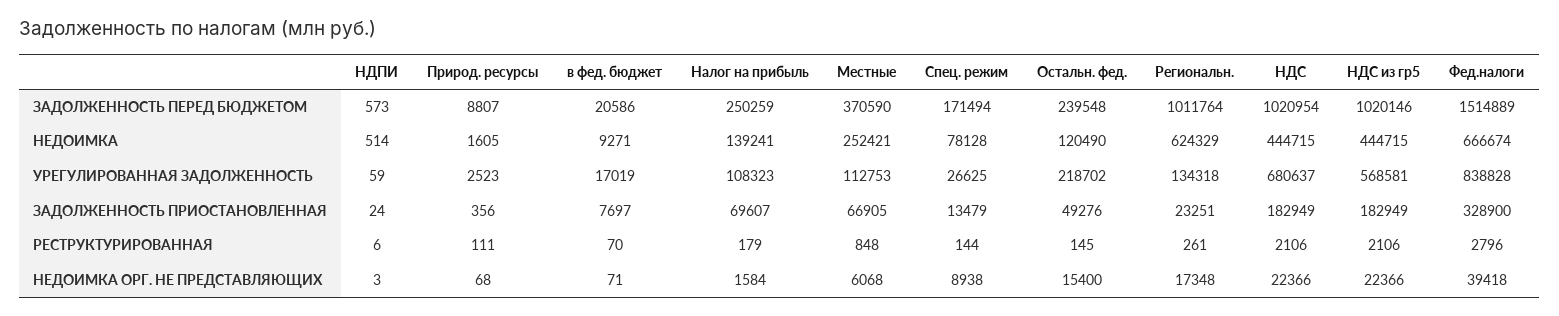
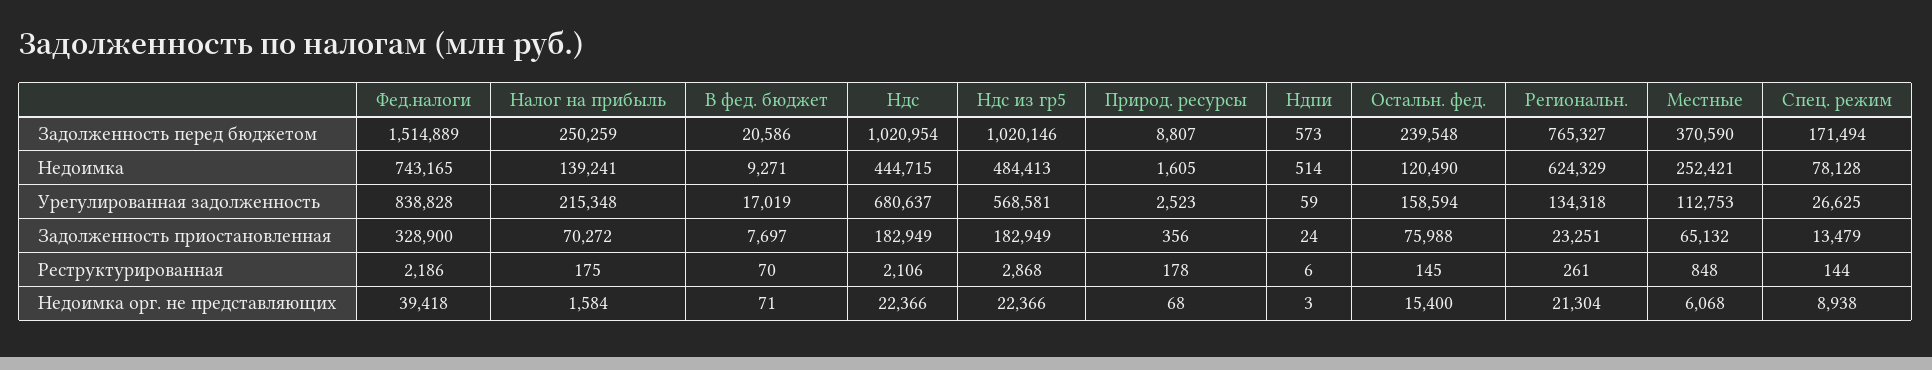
Региональн., ЗАДОЛЖЕННОСТЬ ПЕРЕД БЮДЖЕТОМ: 1011764 -> 765327
НДС из гр5, НЕДОИМКА: 444715 -> 484413
Фед.налоги, НЕДОИМКА: 666674 -> 743165
Налог на прибыль, УРЕГУЛИРОВАННАЯ ЗАДОЛЖЕННОСТЬ: 108323 -> 215348
Остальн. фед., УРЕГУЛИРОВАННАЯ ЗАДОЛЖЕННОСТЬ: 218702 -> 158594
Налог на прибыль, ЗАДОЛЖЕННОСТЬ ПРИОСТАНОВЛЕННАЯ: 69607 -> 70272
Местные, ЗАДОЛЖЕННОСТЬ ПРИОСТАНОВЛЕННАЯ: 66905 -> 65132
Остальн. фед., ЗАДОЛЖЕННОСТЬ ПРИОСТАНОВЛЕННАЯ: 49276 -> 75988
Природ. ресурсы, РЕСТРУКТУРИРОВАННАЯ: 111 -> 178
Налог на прибыль, РЕСТРУКТУРИРОВАННАЯ: 179 -> 175
НДС из гр5, РЕСТРУКТУРИРОВАННАЯ: 2106 -> 2868
Фед.налоги, РЕСТРУКТУРИРОВАННАЯ: 2796 -> 2186
Региональн., НЕДОИМКА ОРГ. НЕ ПРЕДСТАВЛЯЮЩИХ: 17348 -> 21304

